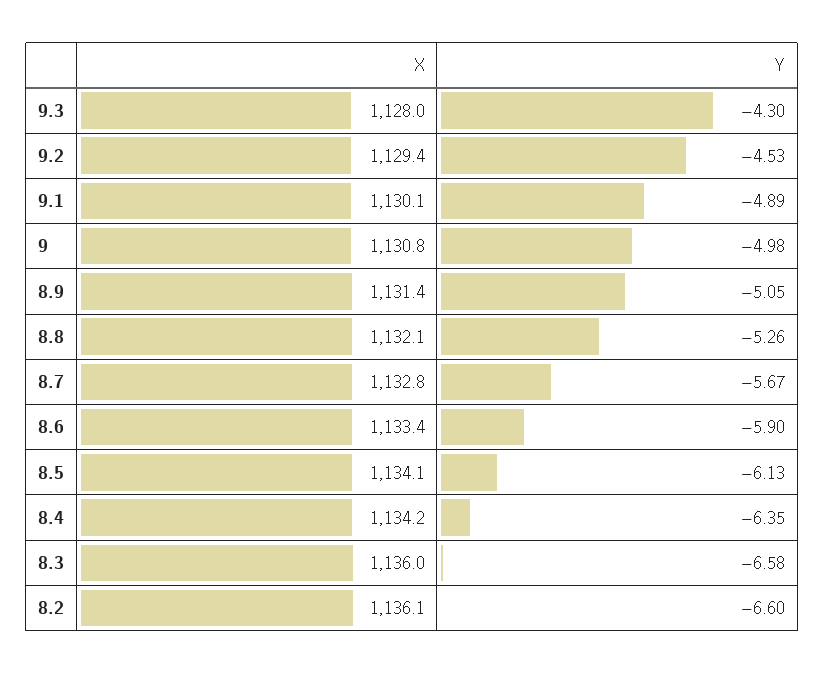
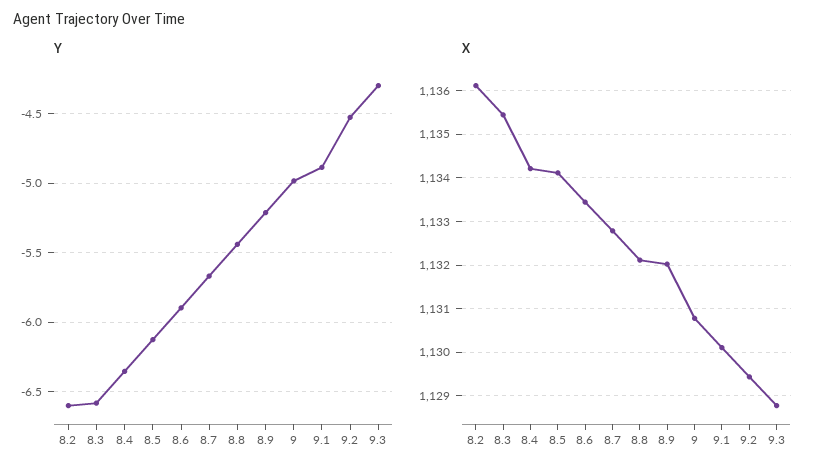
X, 9.3: 1128 -> 1128.8
X, 8.9: 1131.4 -> 1132
Y, 8.9: -5.05 -> -5.2
Y, 8.8: -5.26 -> -5.45
X, 8.3: 1136 -> 1135.4

